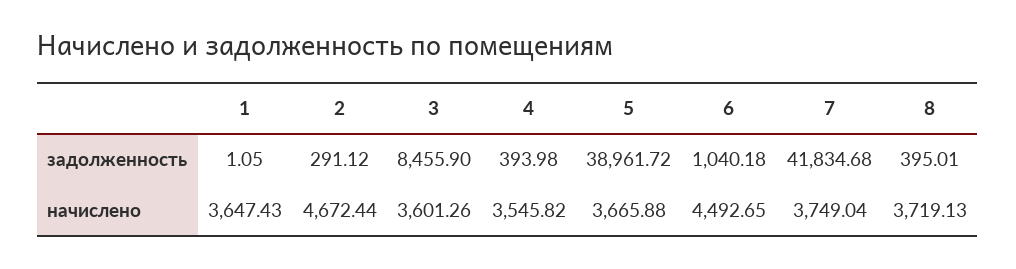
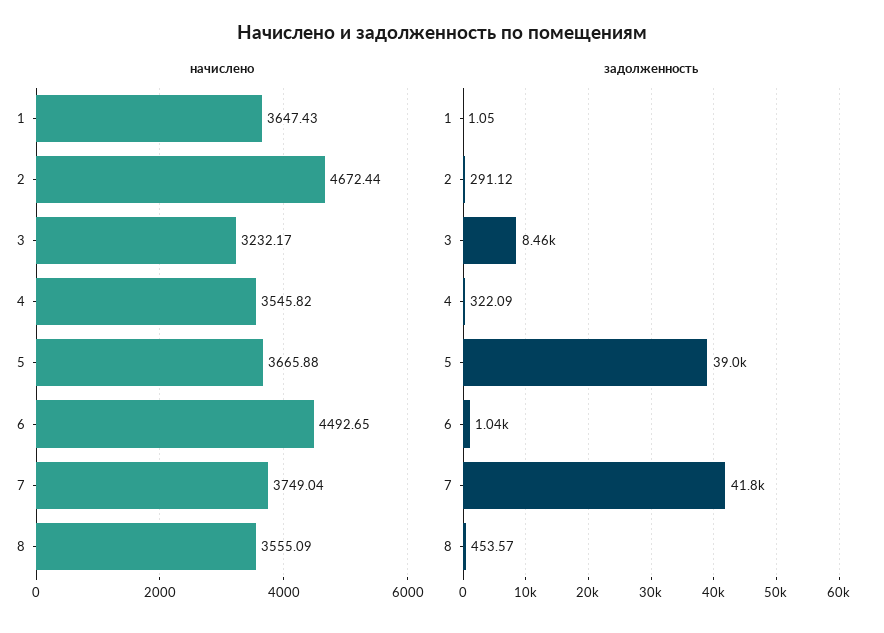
задолженность, 4: 393.98 -> 322.09
задолженность, 8: 395.01 -> 453.57
начислено, 3: 3601.26 -> 3232.17
начислено, 8: 3719.13 -> 3555.09

